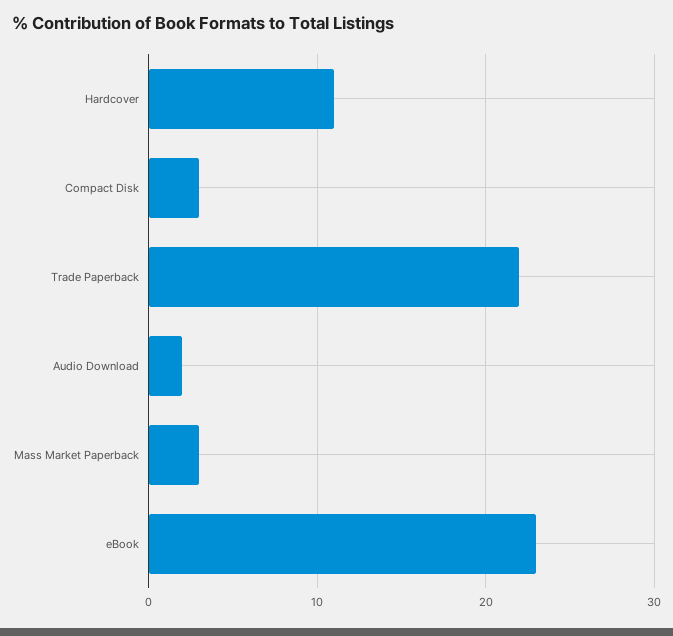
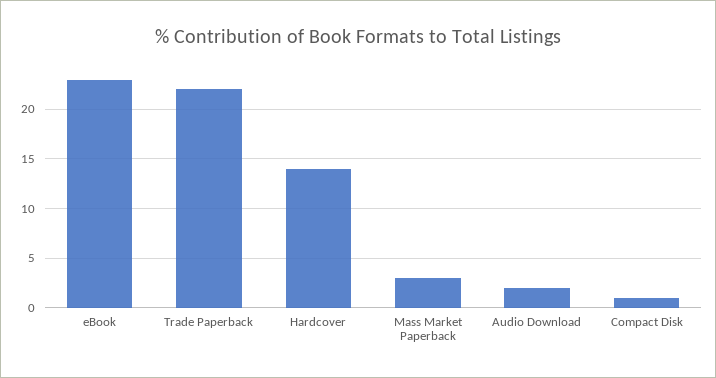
Hardcover: 11 -> 14
Compact Disk: 3 -> 1

